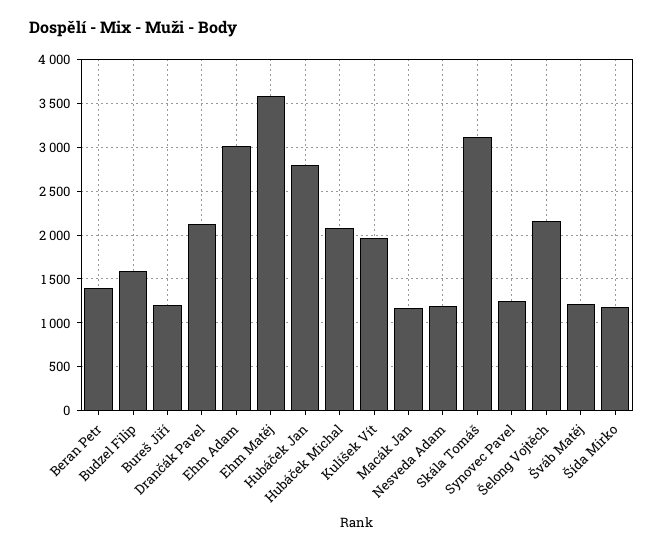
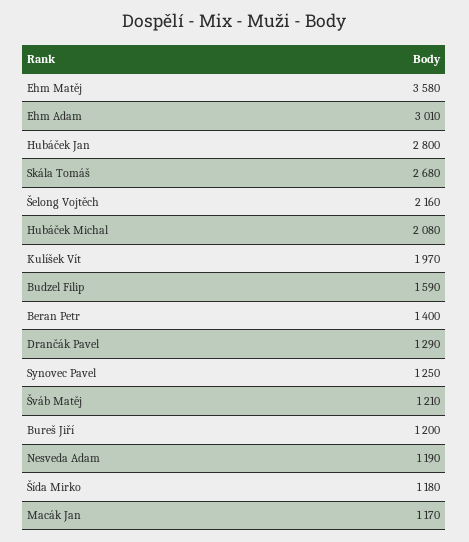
Drančák Pavel: 2100 -> 1290
Skála Tomáš: 3100 -> 2680

